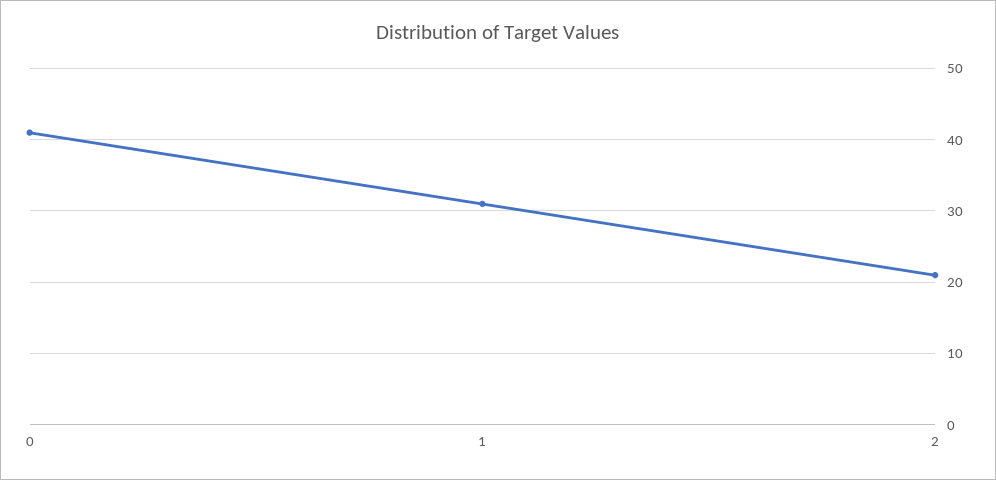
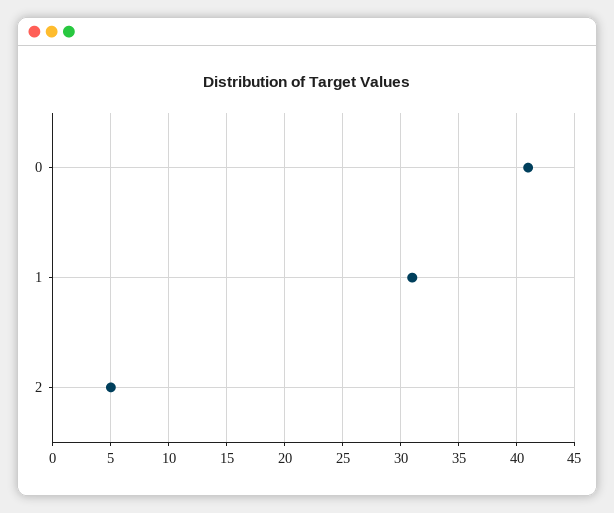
2: 21 -> 5

